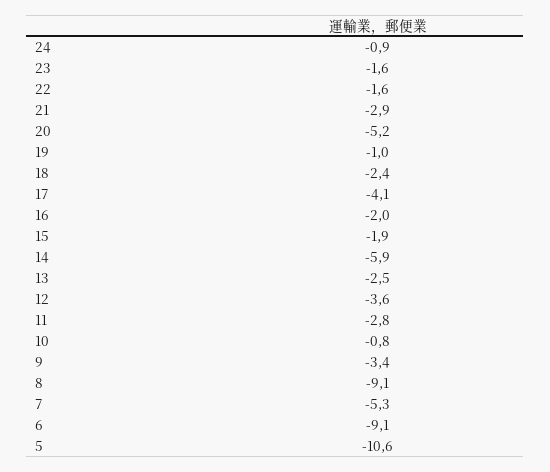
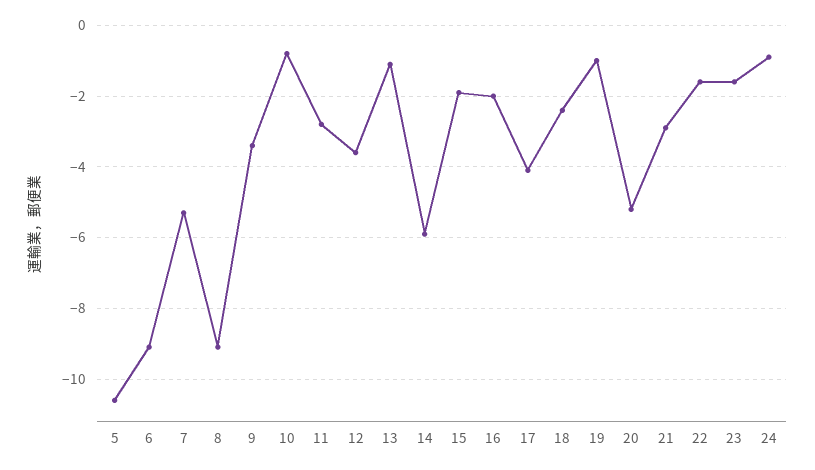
13: -2.5 -> -1

